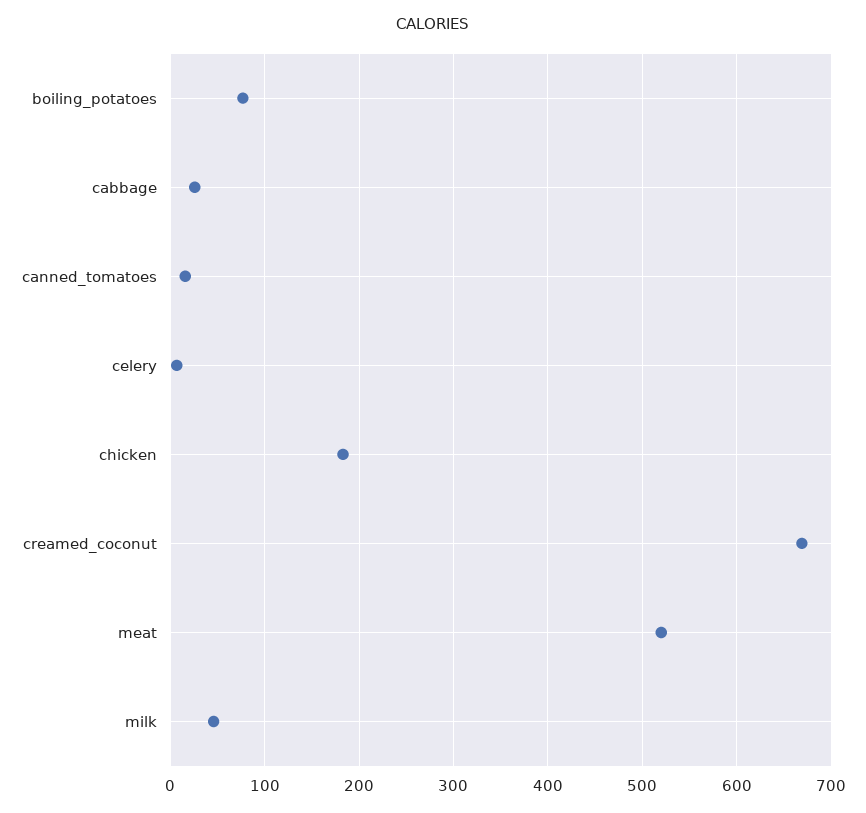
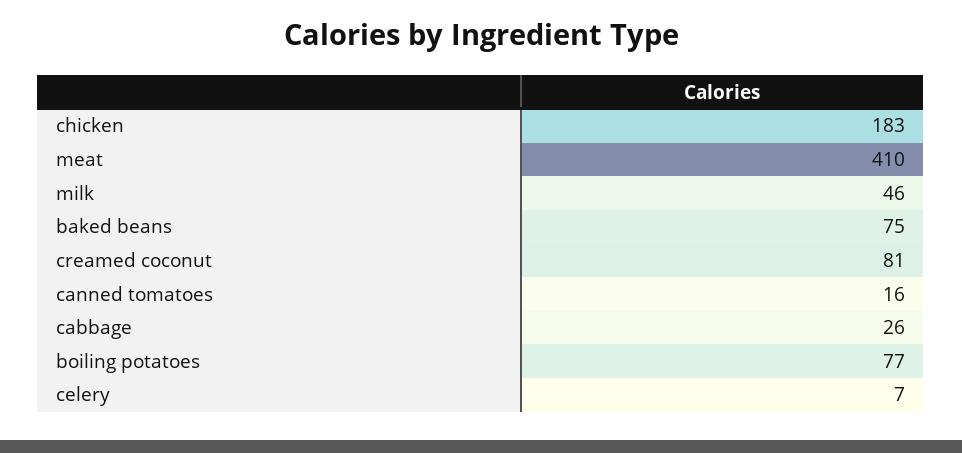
creamed_coconut: 670 -> 81
meat: 520 -> 410
baked beans: none -> 75

